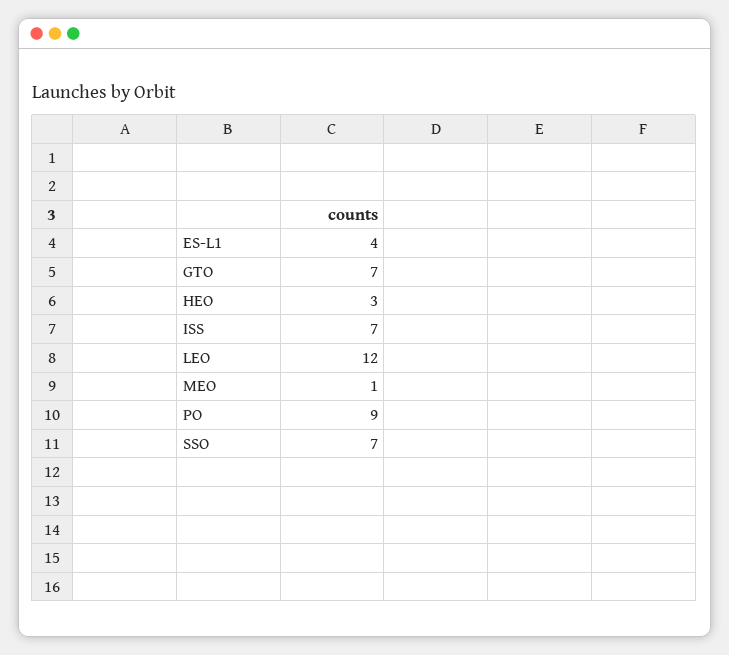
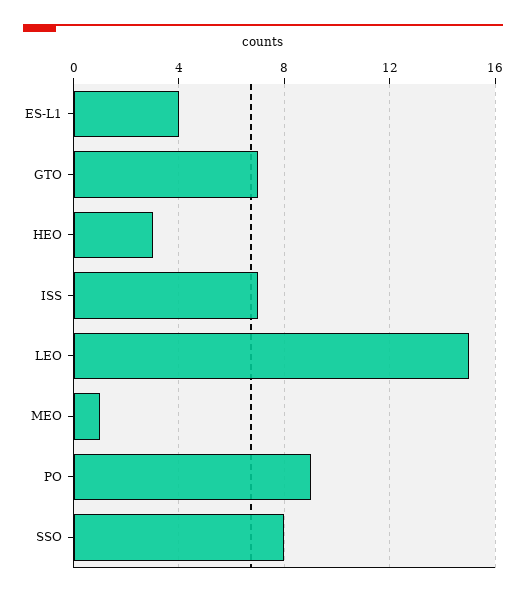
LEO: 12 -> 15
SSO: 7 -> 8

